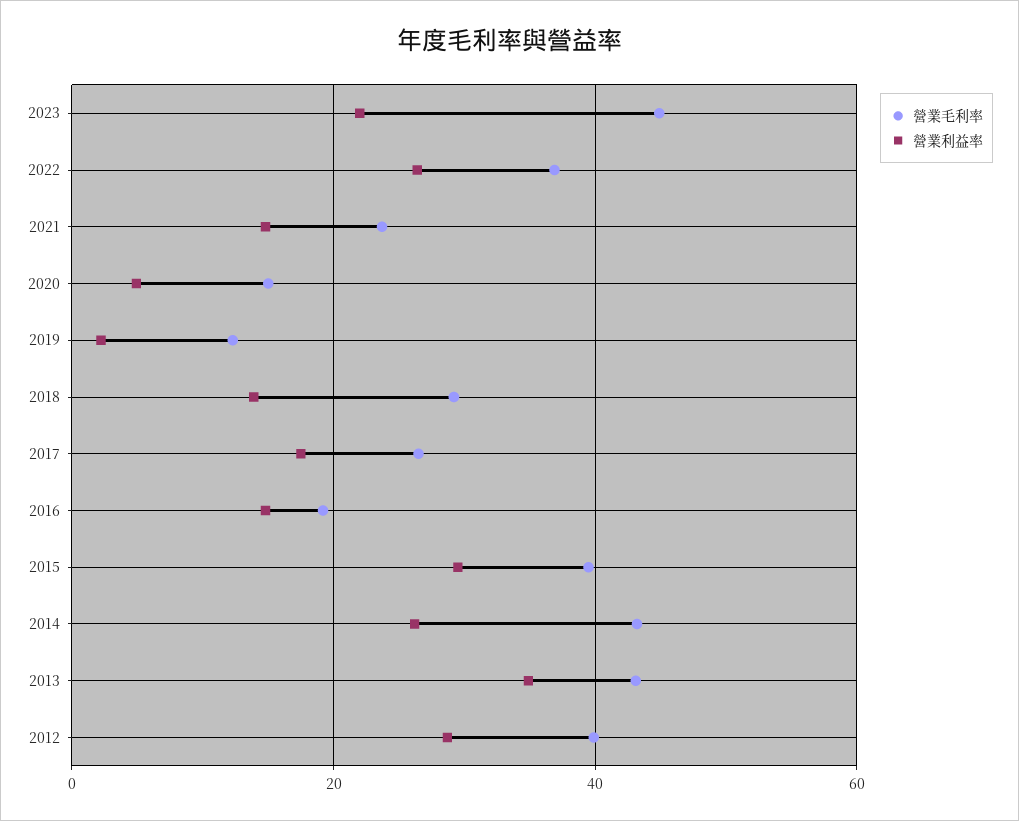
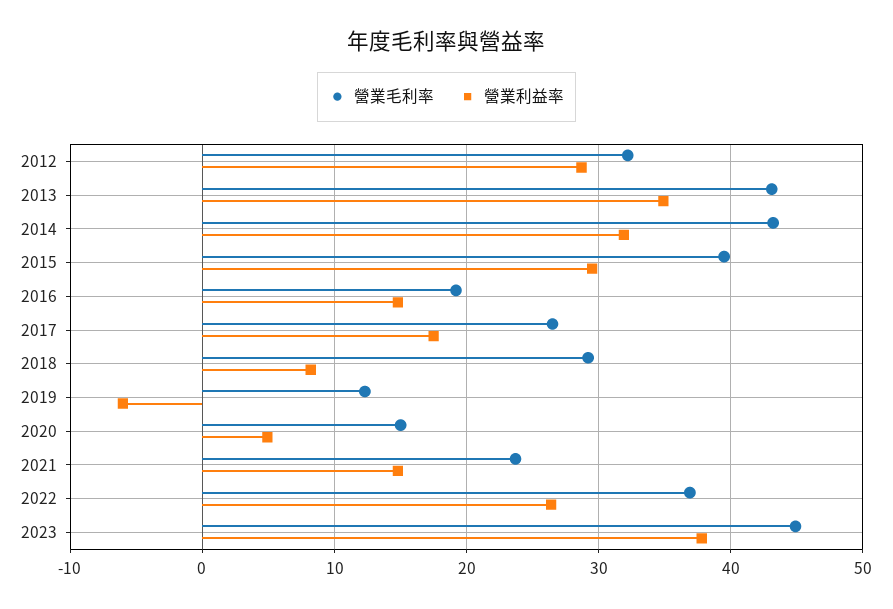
營業利益率, 2023: 22 -> 38
營業利益率, 2019: 2 -> -6
營業利益率, 2018: 14 -> 8
營業利益率, 2014: 26 -> 32
營業毛利率, 2012: 40 -> 32

